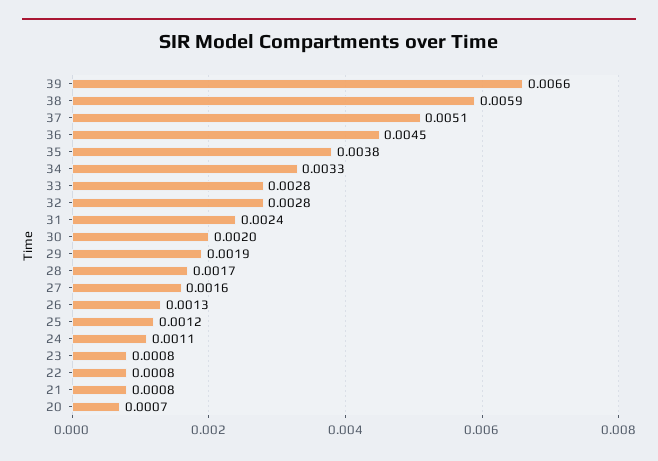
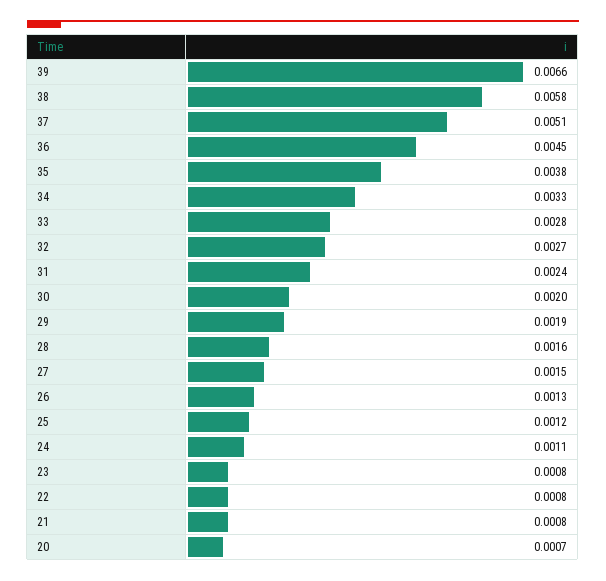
38: 0.0059 -> 0.0058
32: 0.0028 -> 0.0027
28: 0.0017 -> 0.0016
27: 0.0016 -> 0.0015

